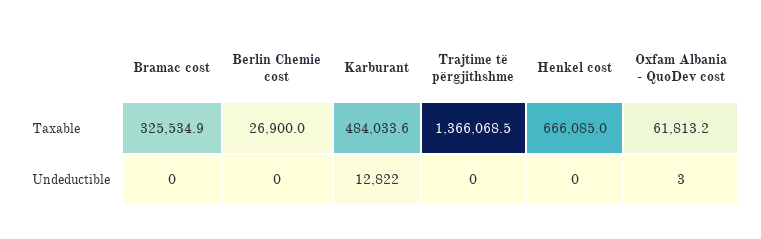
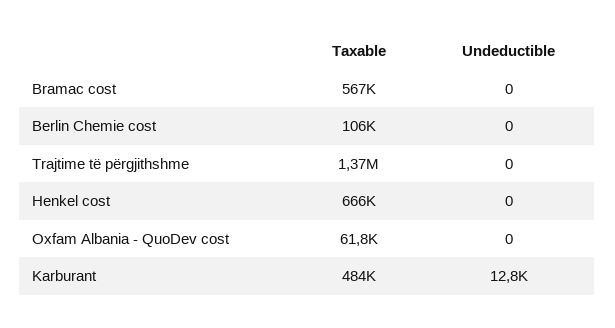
Bramac cost, Taxable: 325534.9 -> 567000
Berlin Chemie cost, Taxable: 26900 -> 106000
Oxfam Albania - QuoDev cost, Undeductible: 3 -> 0

